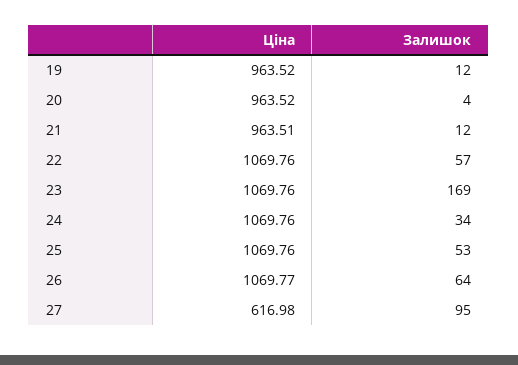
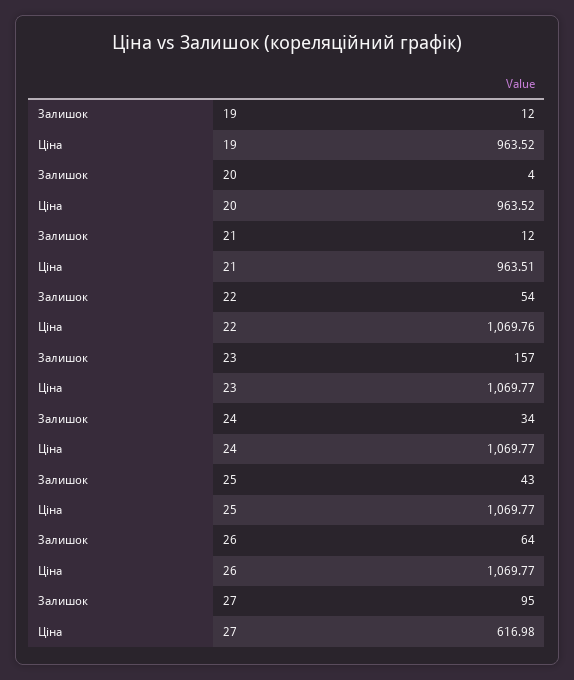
Залишок, 22: 57 -> 54
Ціна, 23: 1069.76 -> 1069.77
Залишок, 23: 169 -> 157
Ціна, 24: 1069.76 -> 1069.77
Ціна, 25: 1069.76 -> 1069.77
Залишок, 25: 53 -> 43

